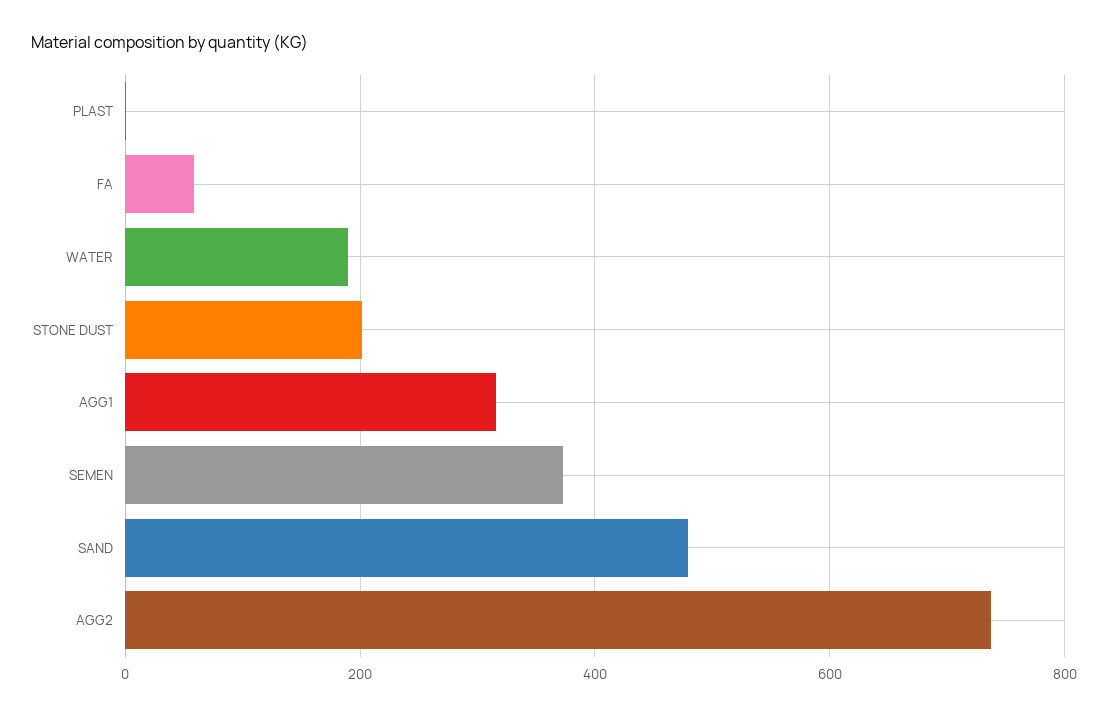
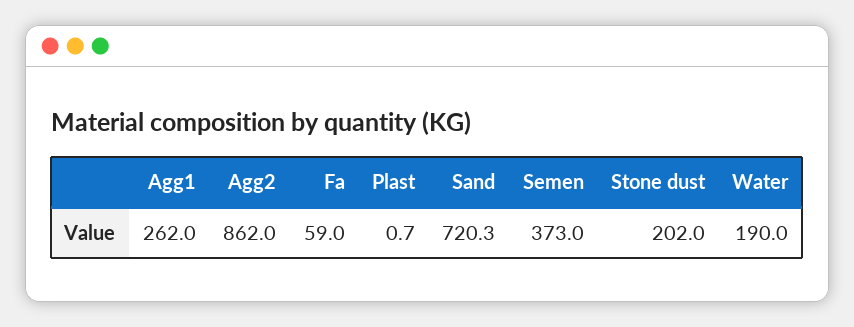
AGG1: 320 -> 262
SAND: 480 -> 720.3
AGG2: 740 -> 862

